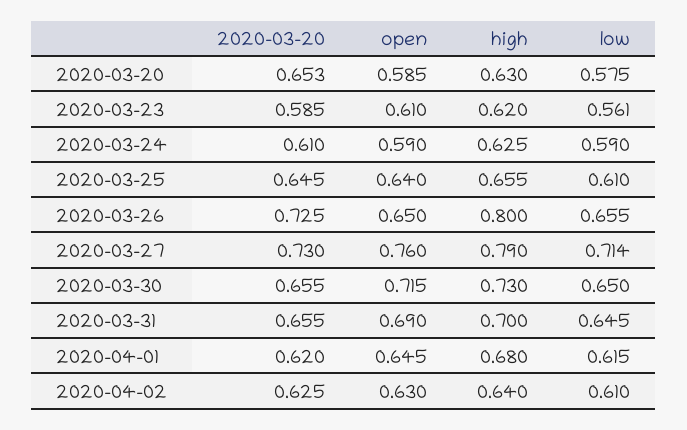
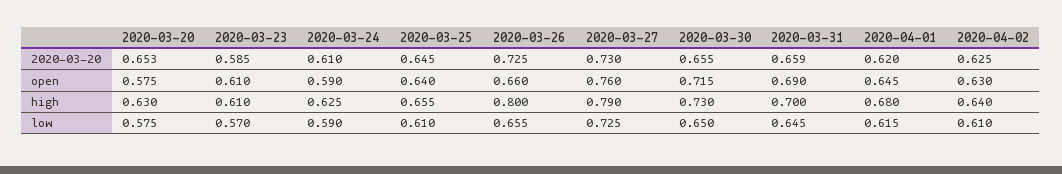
open, 2020-03-20: 0.585 -> 0.575
high, 2020-03-23: 0.62 -> 0.61
low, 2020-03-23: 0.561 -> 0.57
open, 2020-03-26: 0.65 -> 0.66
low, 2020-03-27: 0.714 -> 0.725
2020-03-20, 2020-03-31: 0.655 -> 0.659

